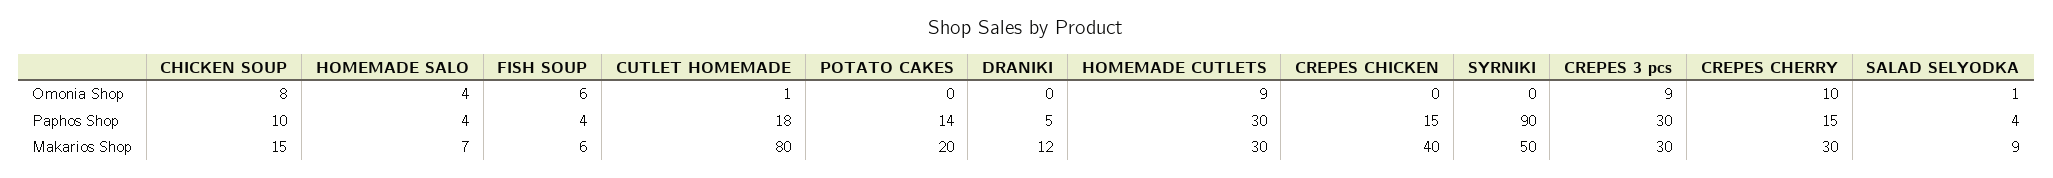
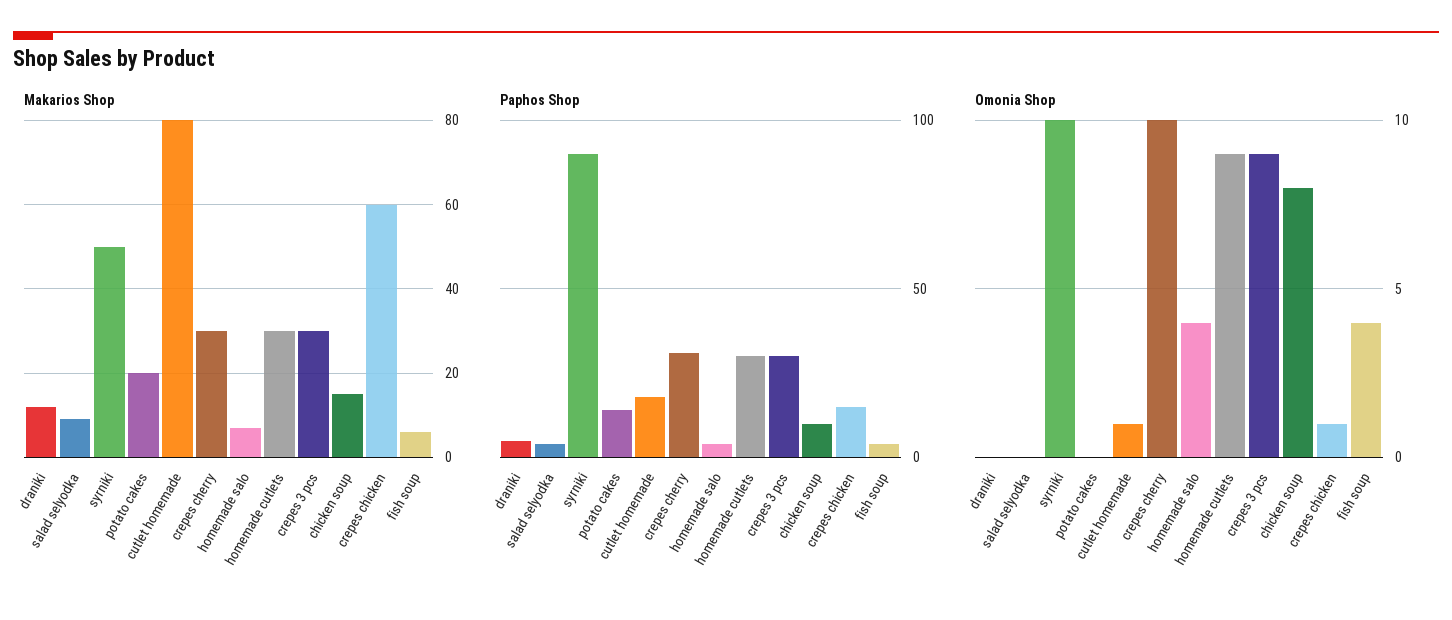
Omonia Shop, FISH SOUP: 6 -> 4
Omonia Shop, CREPES CHICKEN: 0 -> 1
Omonia Shop, SYRNIKI: 0 -> 10
Omonia Shop, SALAD SELYODKA: 1 -> 0
Paphos Shop, CREPES CHERRY: 15 -> 30
Makarios Shop, CREPES CHICKEN: 40 -> 60

